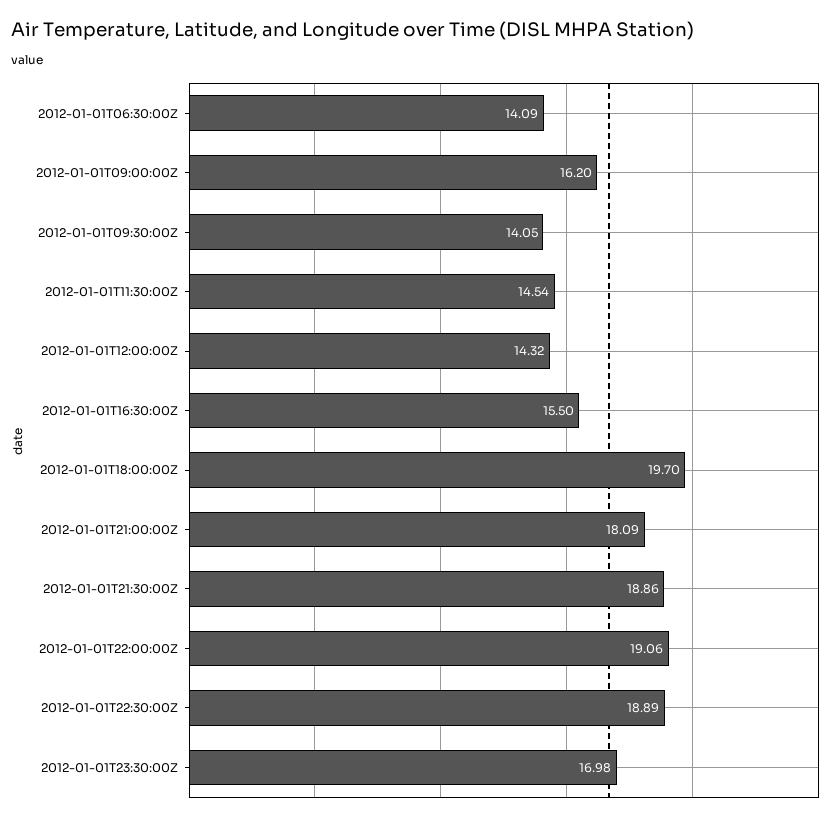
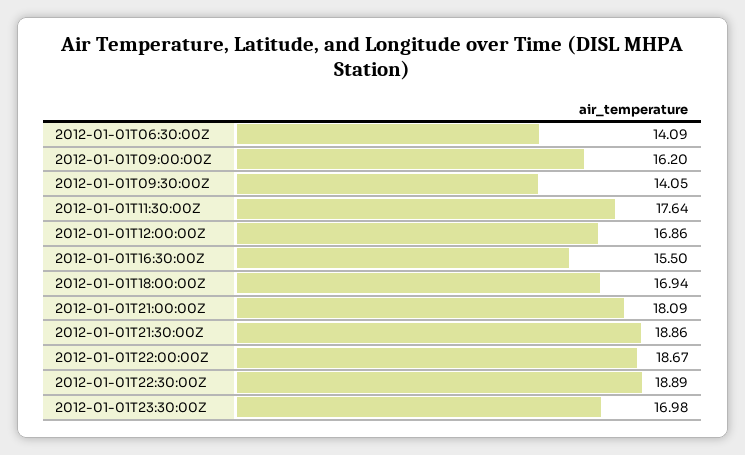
2012-01-01T11:30:00Z: 14.54 -> 17.64
2012-01-01T12:00:00Z: 14.32 -> 16.86
2012-01-01T18:00:00Z: 19.7 -> 16.94
2012-01-01T22:00:00Z: 19.06 -> 18.67

